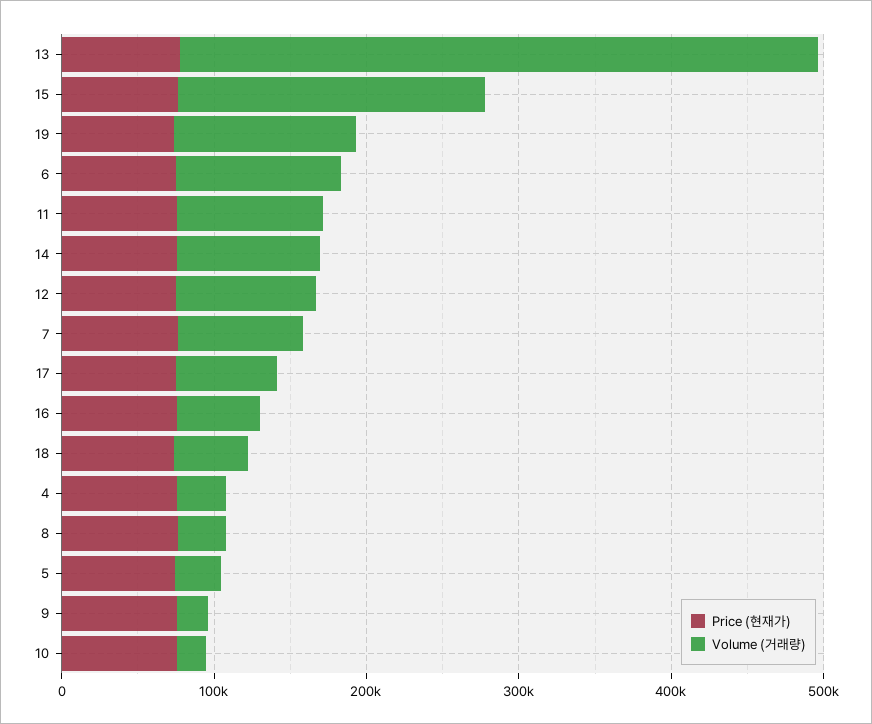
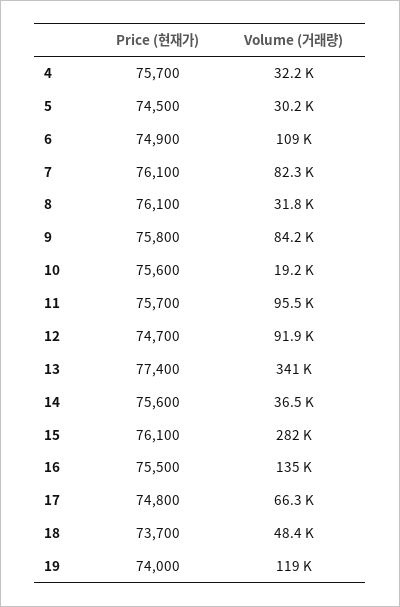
Volume (거래량), 13: 420000 -> 341000
Volume (거래량), 15: 200000 -> 282000
Volume (거래량), 14: 100000 -> 36500
Volume (거래량), 16: 60000 -> 135000
Volume (거래량), 9: 20000 -> 84200

